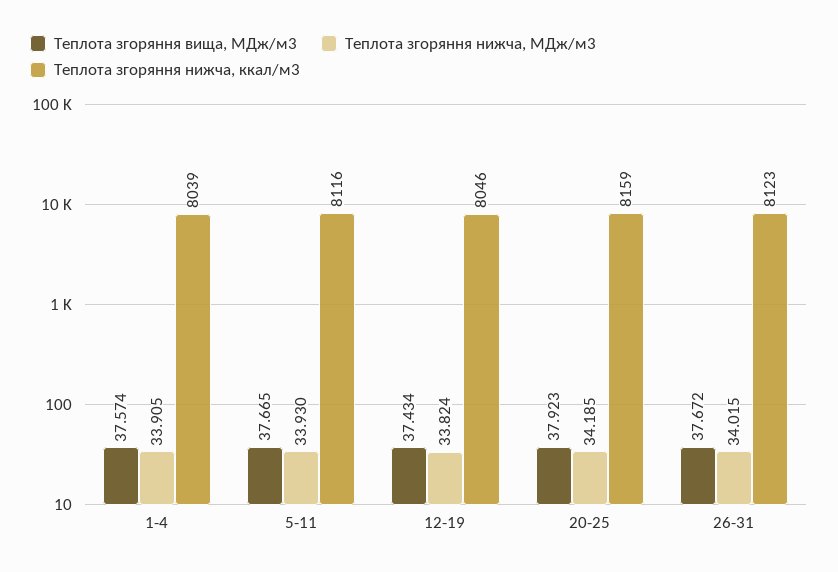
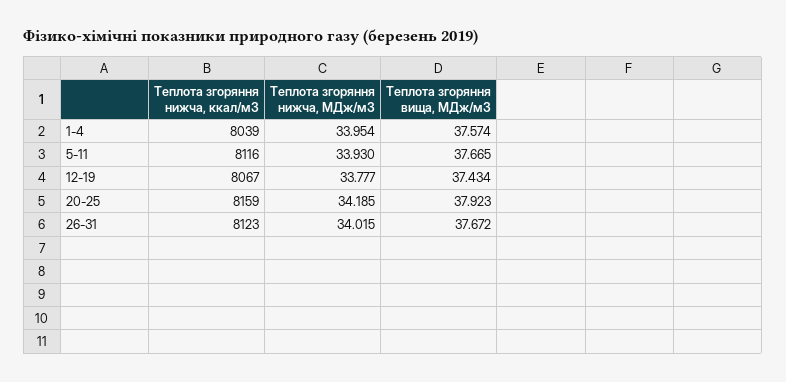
Теплота згоряння нижча, МДж/м3, 1-4: 33.905 -> 33.954
Теплота згоряння нижча, МДж/м3, 12-19: 33.824 -> 33.777
Теплота згоряння нижча, ккал/м3, 12-19: 8046 -> 8067

